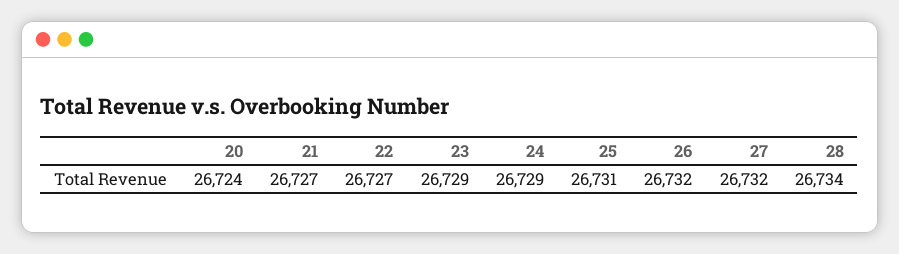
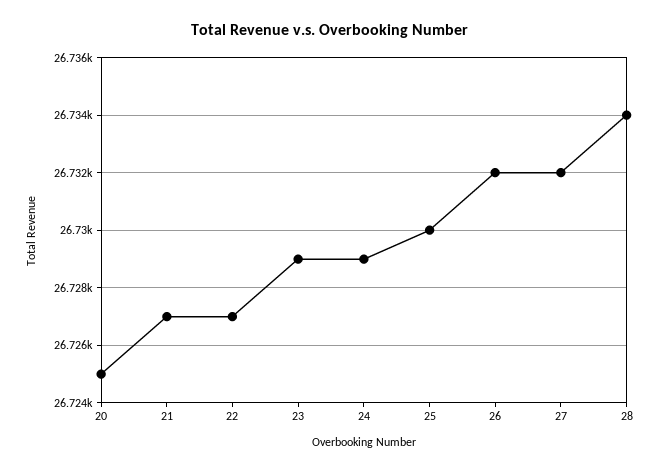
20: 26724 -> 26725
25: 26731 -> 26730

